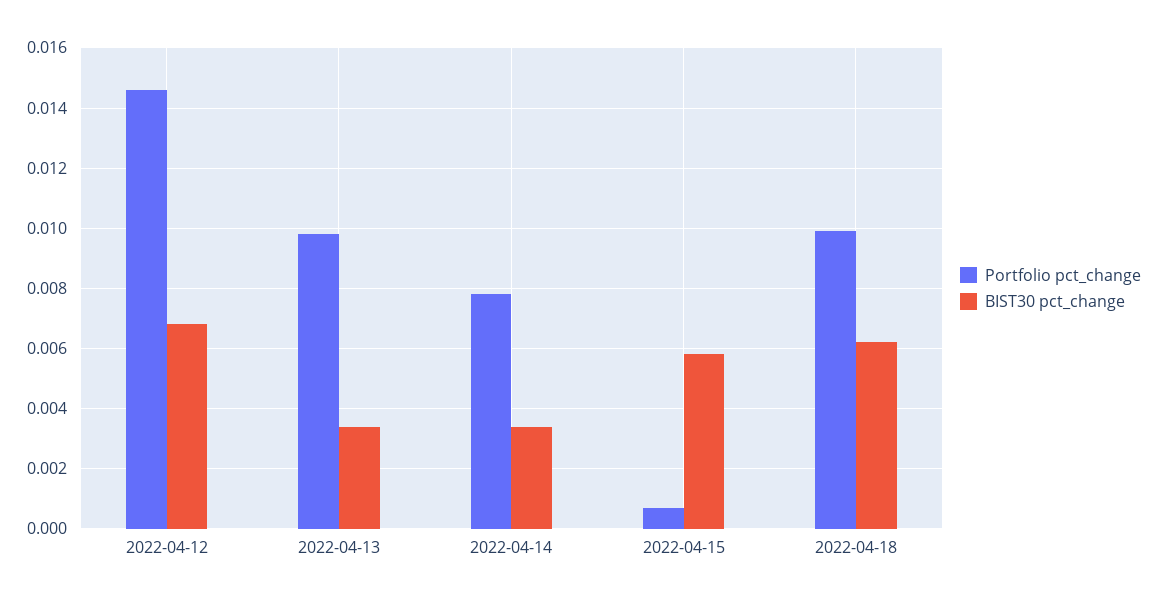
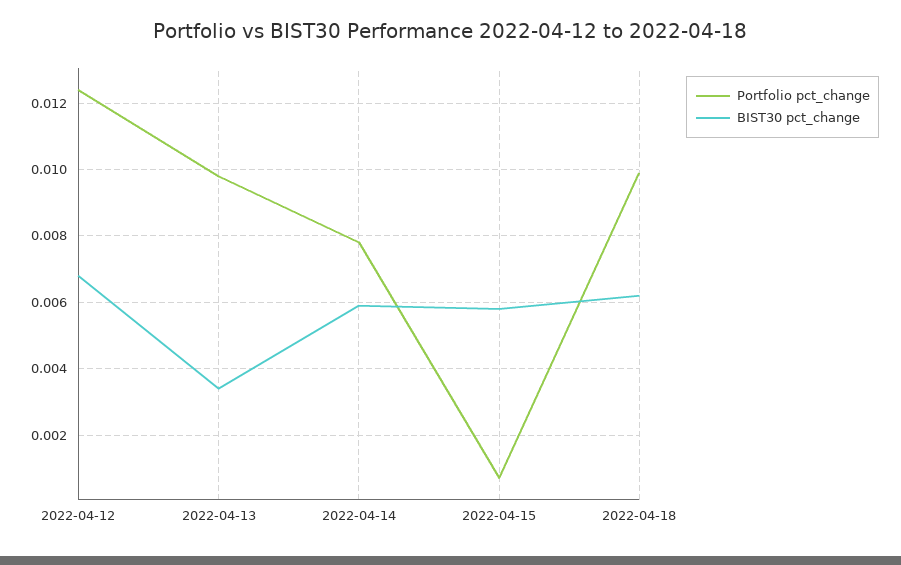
Portfolio pct_change, 2022-04-12: 0.0145 -> 0.0125
BIST30 pct_change, 2022-04-14: 0.0035 -> 0.006

